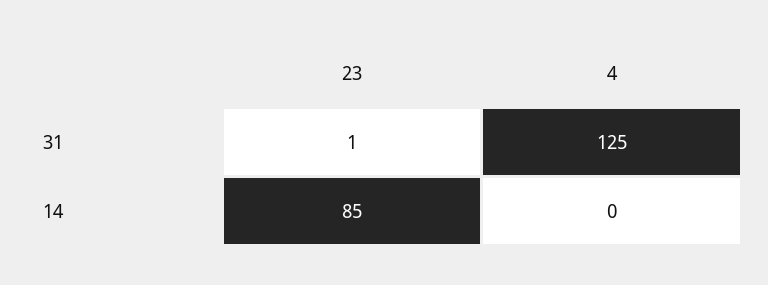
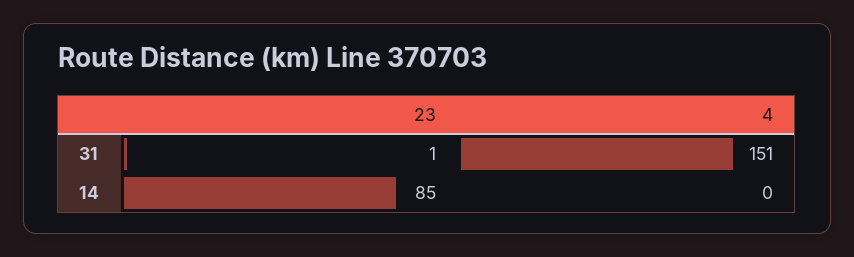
4, 31: 125 -> 151

